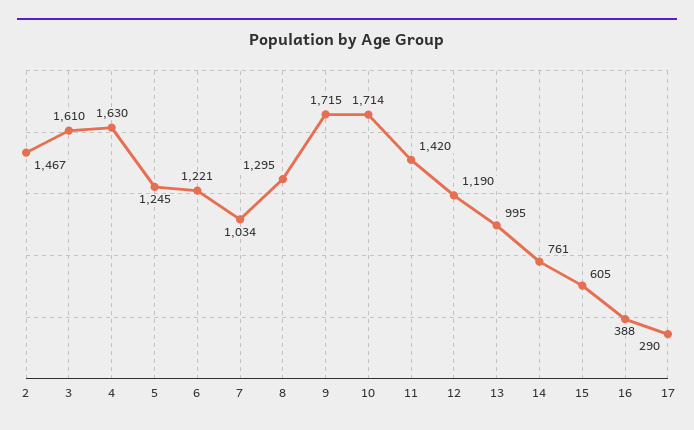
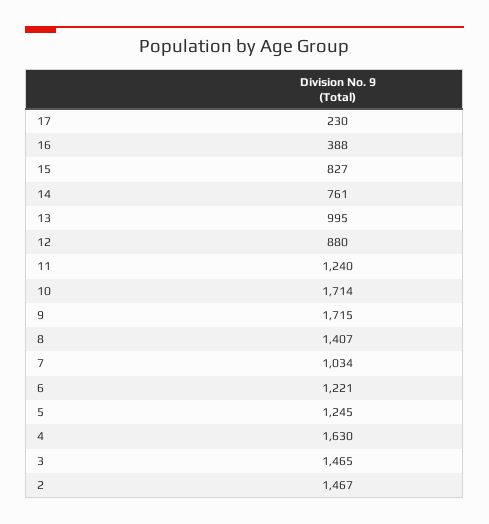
3: 1610 -> 1465
8: 1295 -> 1407
11: 1420 -> 1240
12: 1190 -> 880
15: 605 -> 827
17: 290 -> 230

